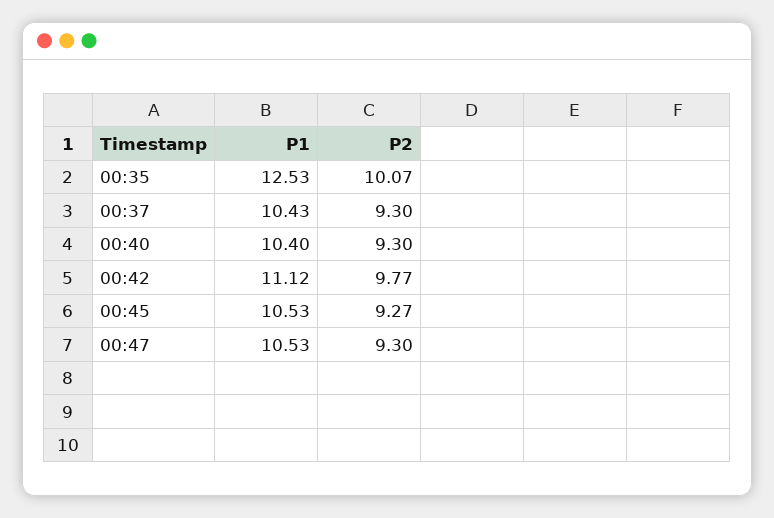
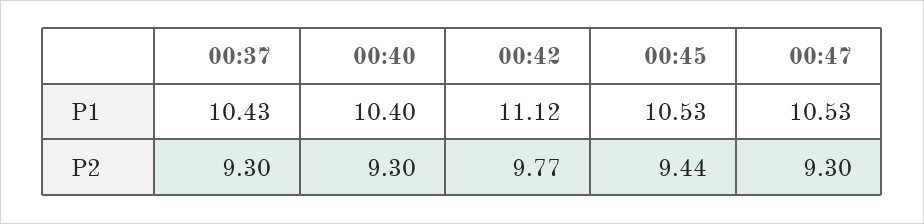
P1, 00:35: 12.53 -> none
P2, 00:35: 10.07 -> none
P2, 00:45: 9.27 -> 9.44

